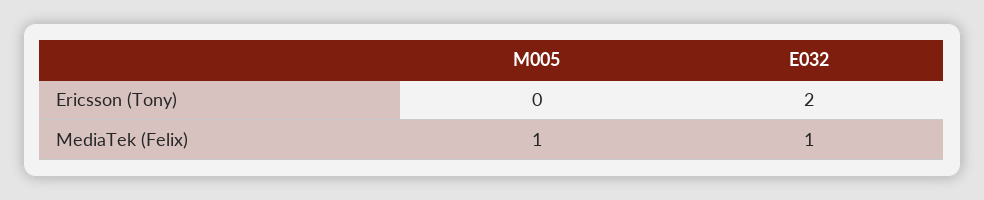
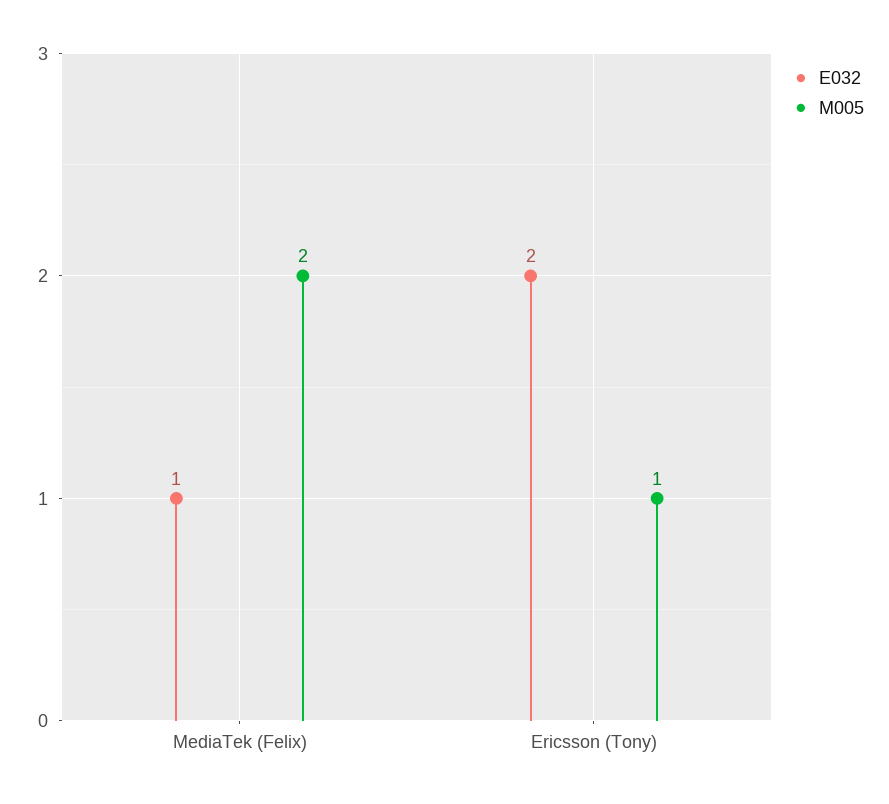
M005, Ericsson (Tony): 0 -> 1
M005, MediaTek (Felix): 1 -> 2

